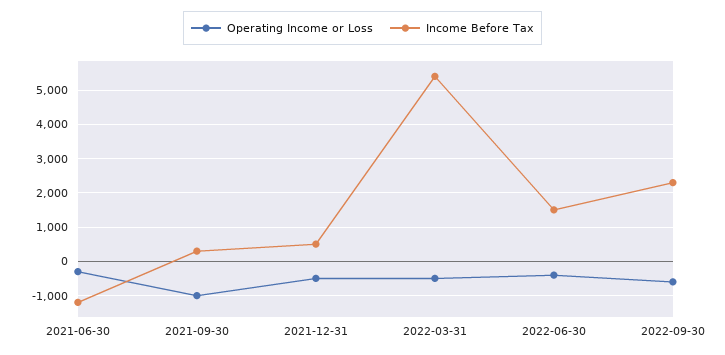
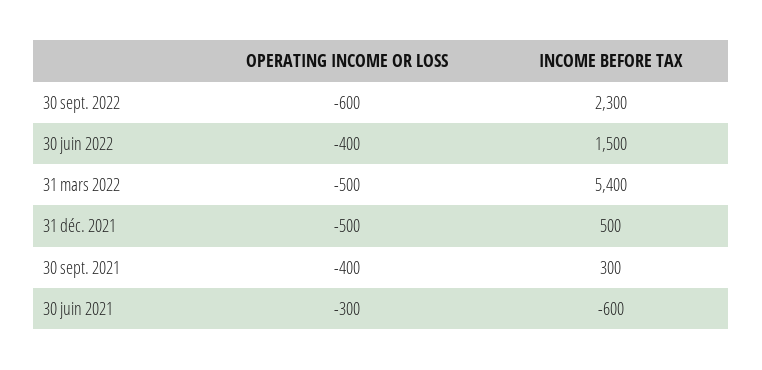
Income Before Tax, 2021-06-30: -1200 -> -600
Operating Income or Loss, 2021-09-30: -1000 -> -400

